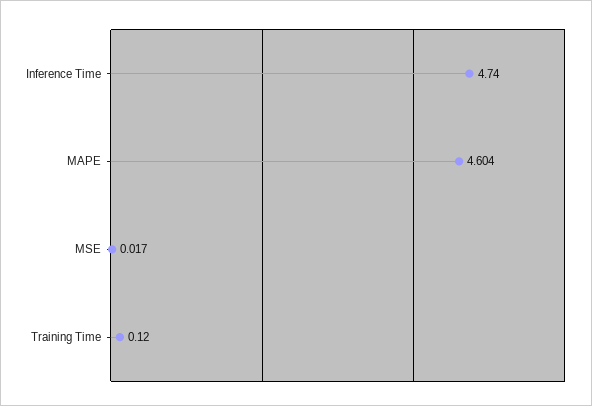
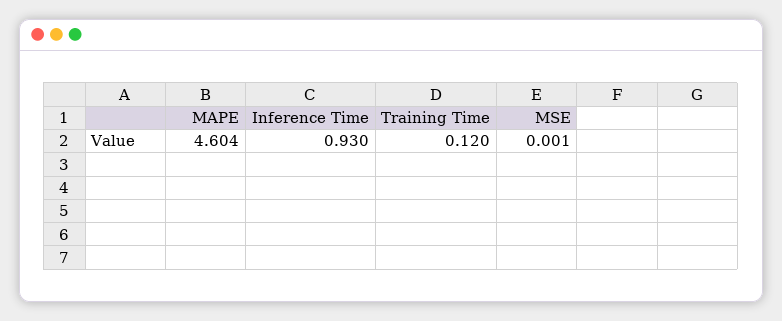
Inference Time: 4.74 -> 0.93
MSE: 0.017 -> 0.001

